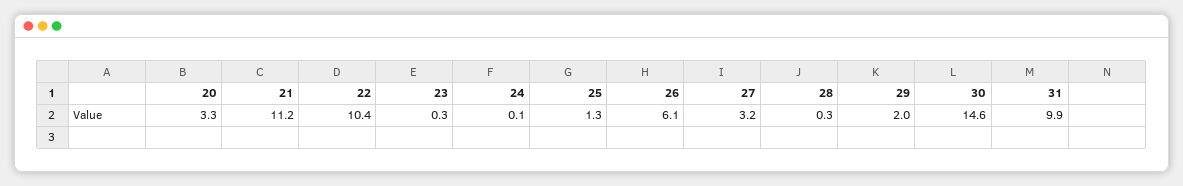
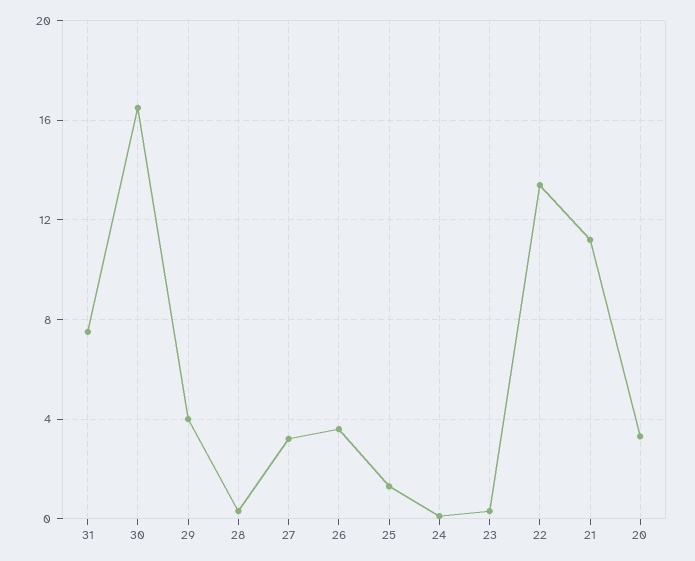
22: 10.4 -> 13.5
26: 6.1 -> 3.5
29: 2 -> 4
30: 14.6 -> 16.5
31: 9.9 -> 7.5

